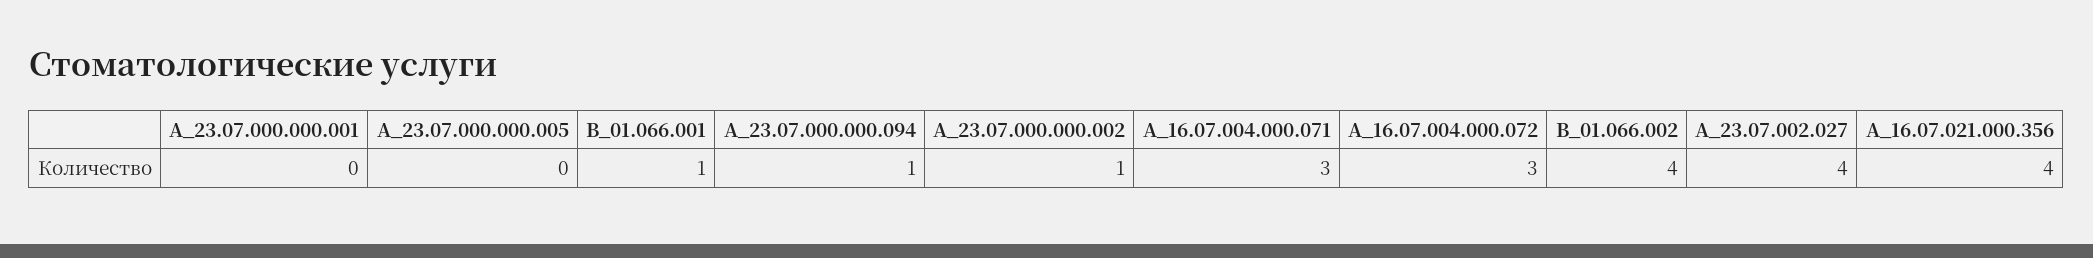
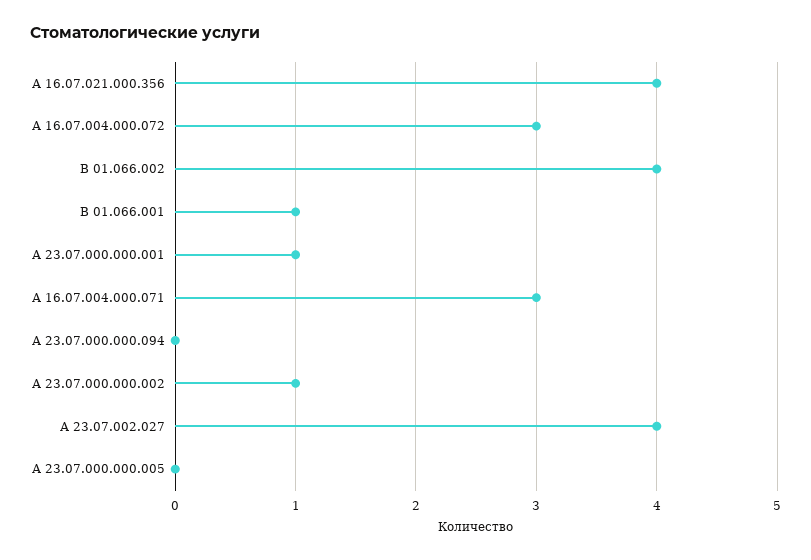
А_23.07.000.000.001: 0 -> 1
А_23.07.000.000.094: 1 -> 0

